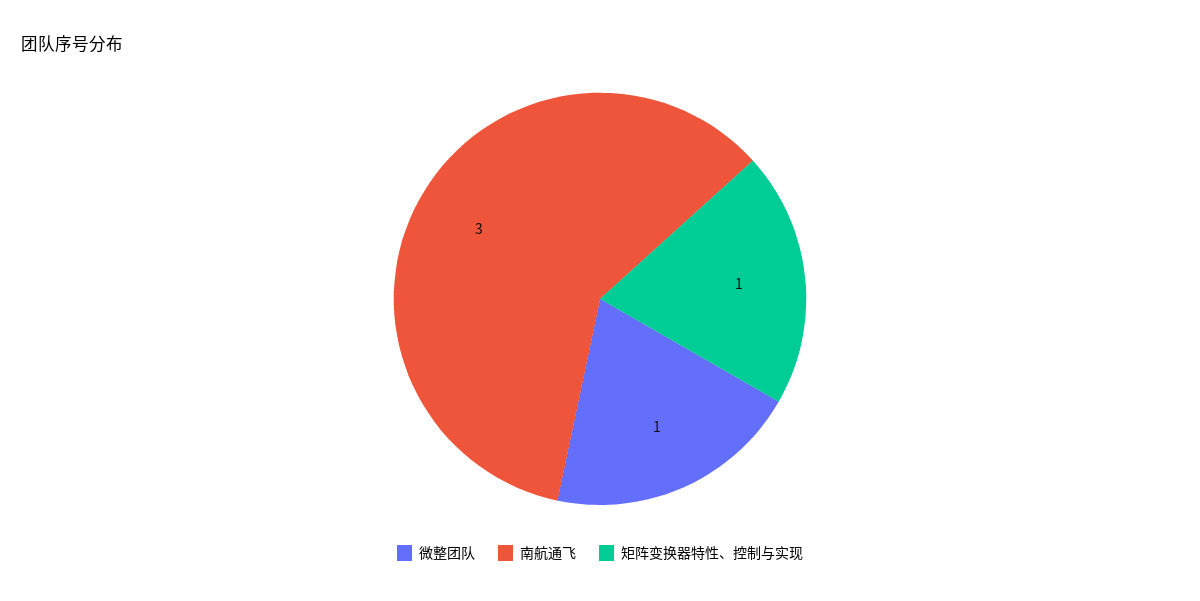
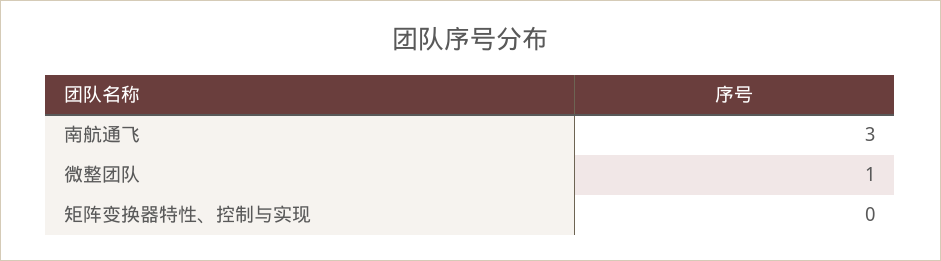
矩阵变换器特性、控制与实现: 1 -> 0

